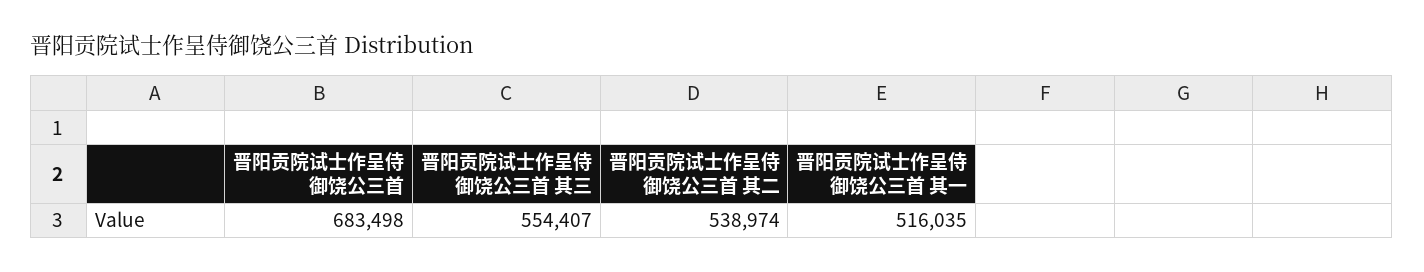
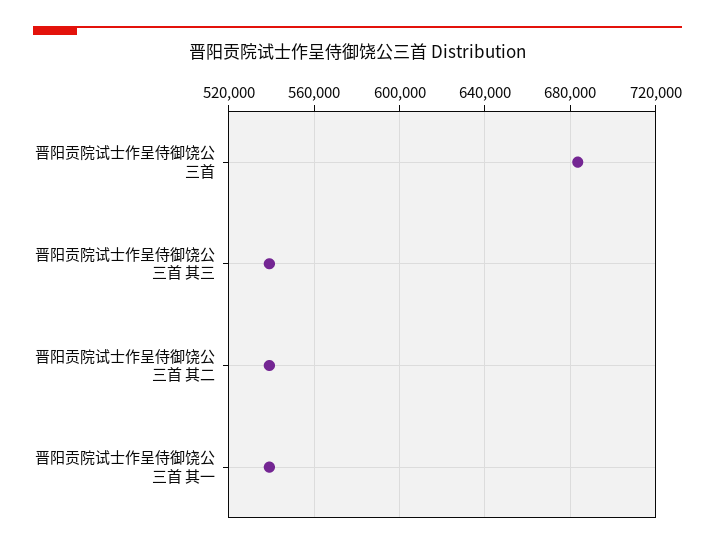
晋阳贡院试士作呈侍御饶公三首 其三: 554407 -> 540000
晋阳贡院试士作呈侍御饶公三首 其一: 516035 -> 540000

